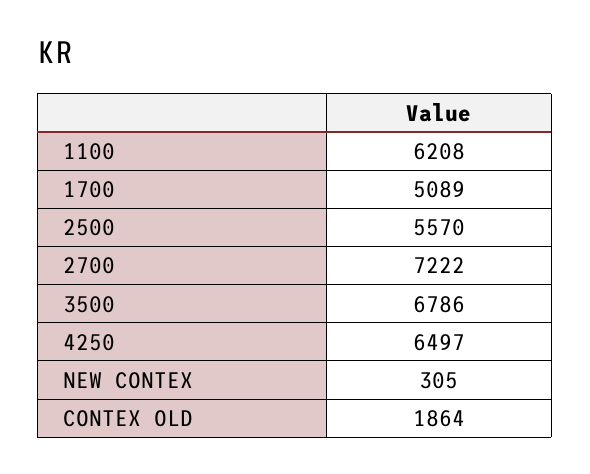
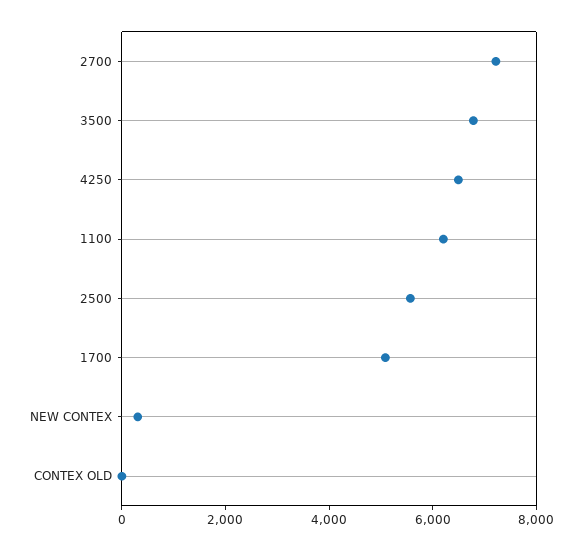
CONTEX OLD: 1864 -> 0

